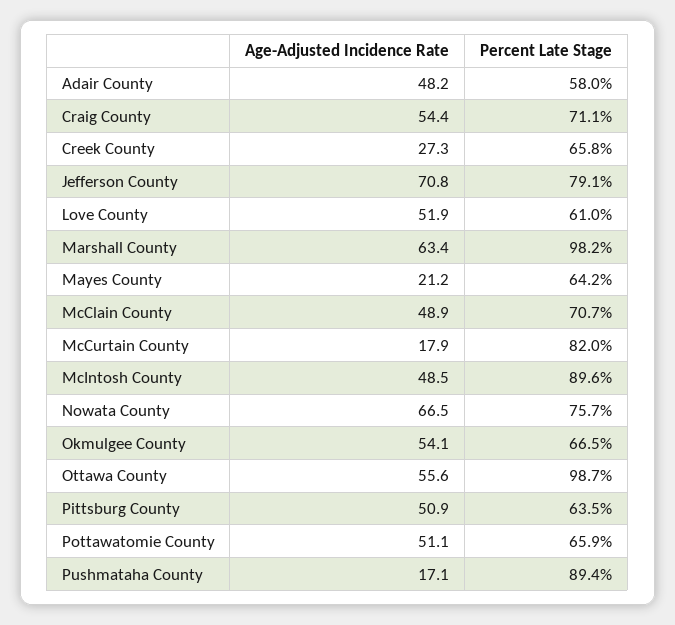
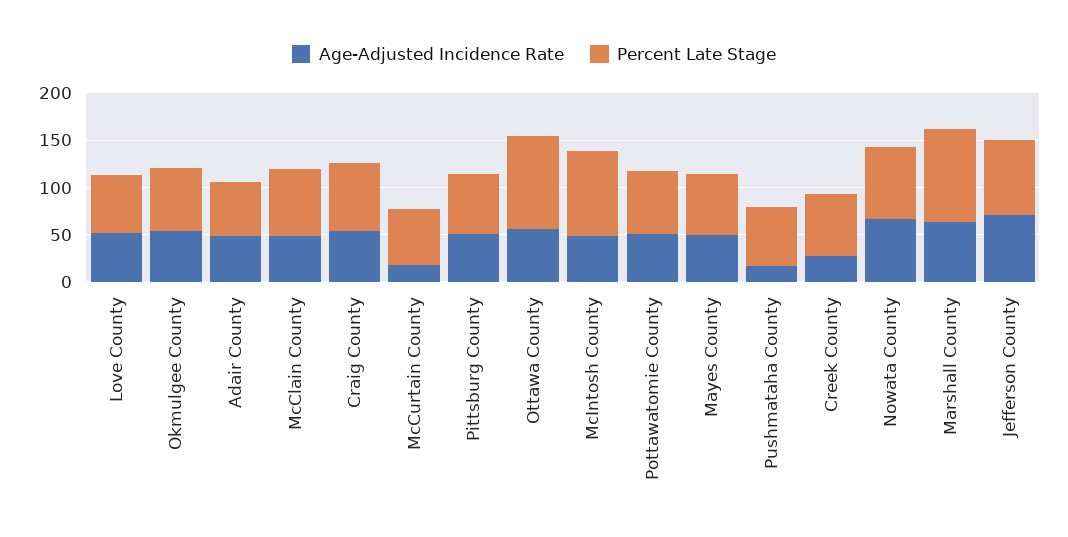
Age-Adjusted Incidence Rate, Mayes County: 21.2 -> 50
Percent Late Stage, McCurtain County: 82 -> 60
Percent Late Stage, Pushmataha County: 89.4 -> 60

